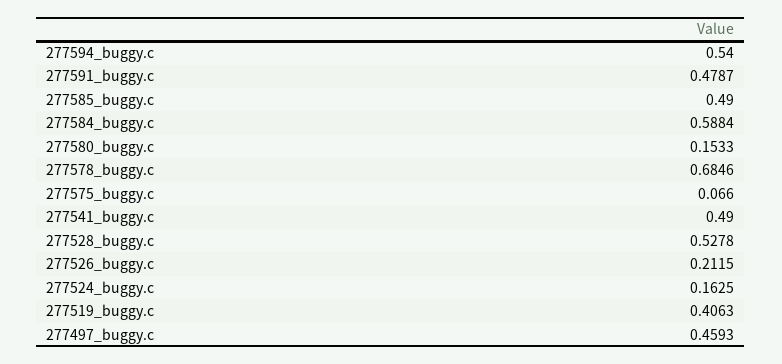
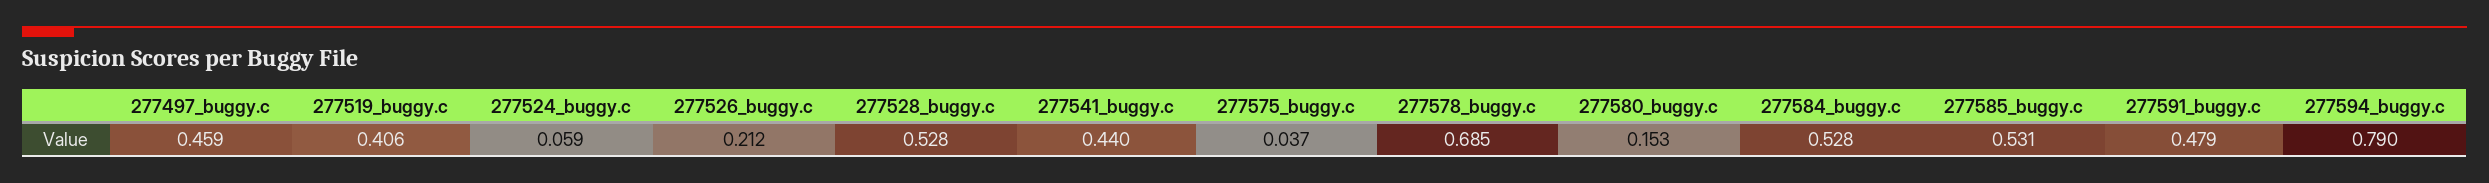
277594_buggy.c: 0.54 -> 0.79
277585_buggy.c: 0.49 -> 0.531
277584_buggy.c: 0.5884 -> 0.528
277575_buggy.c: 0.066 -> 0.037
277541_buggy.c: 0.49 -> 0.44
277524_buggy.c: 0.1625 -> 0.059

